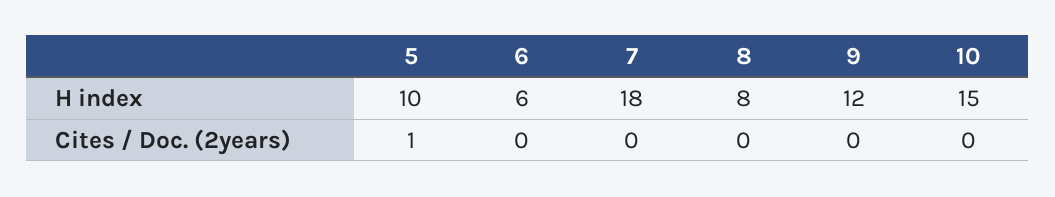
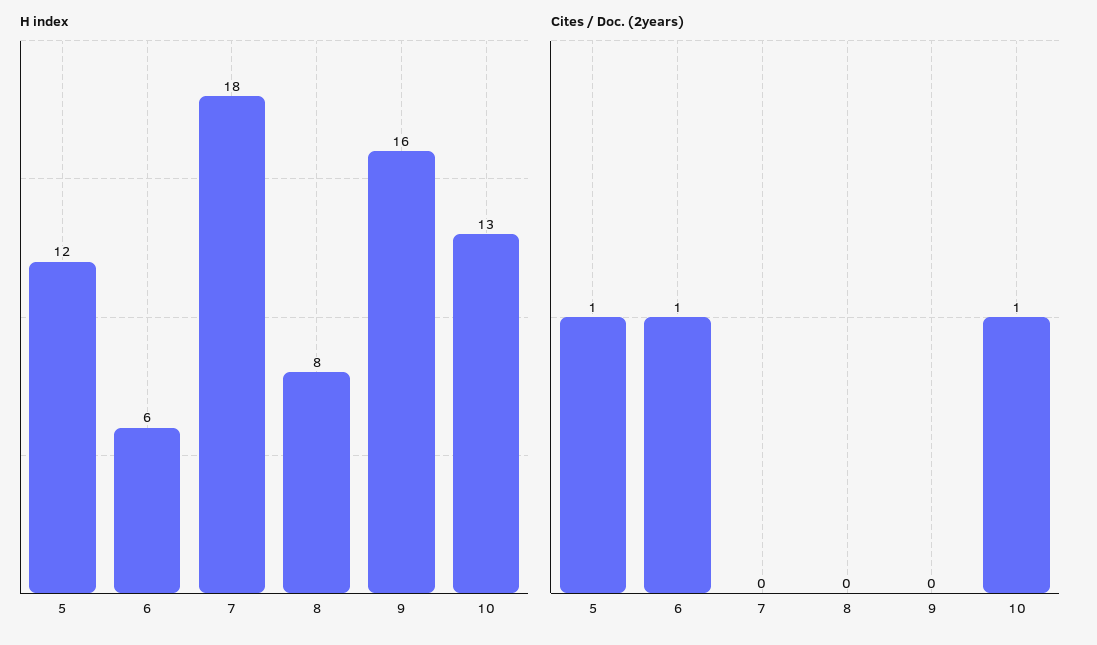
H index, 5: 10 -> 12
H index, 9: 12 -> 16
H index, 10: 15 -> 13
Cites / Doc. (2years), 6: 0 -> 1
Cites / Doc. (2years), 10: 0 -> 1

